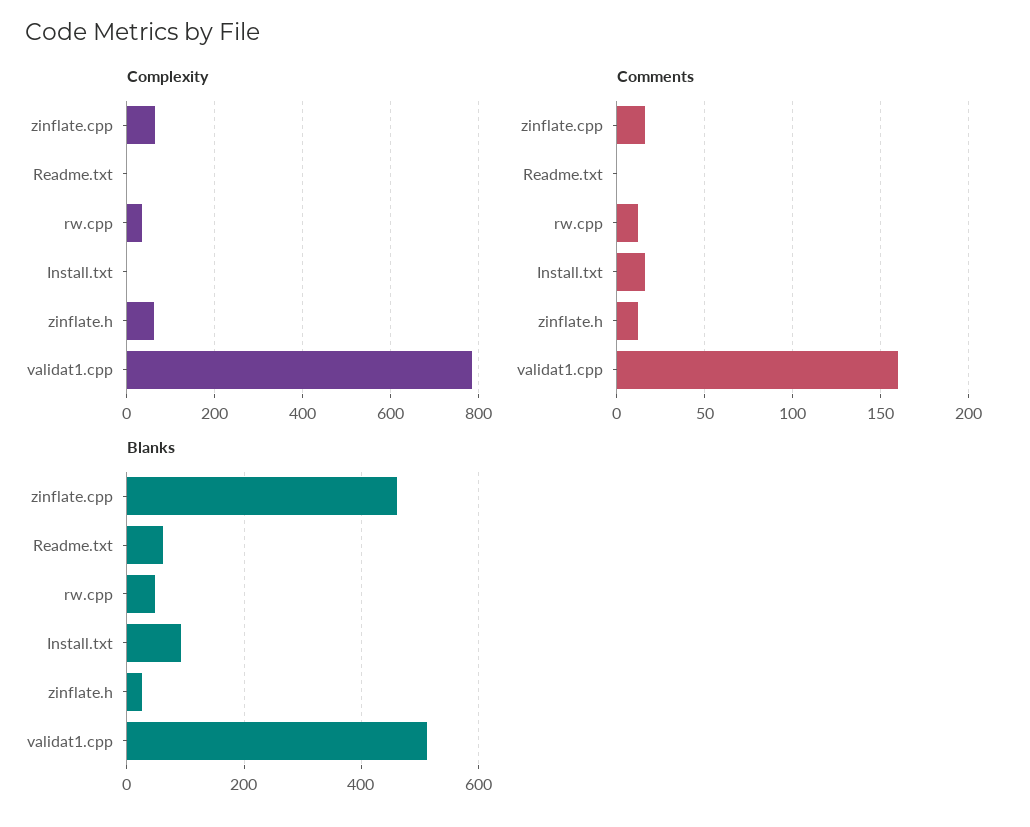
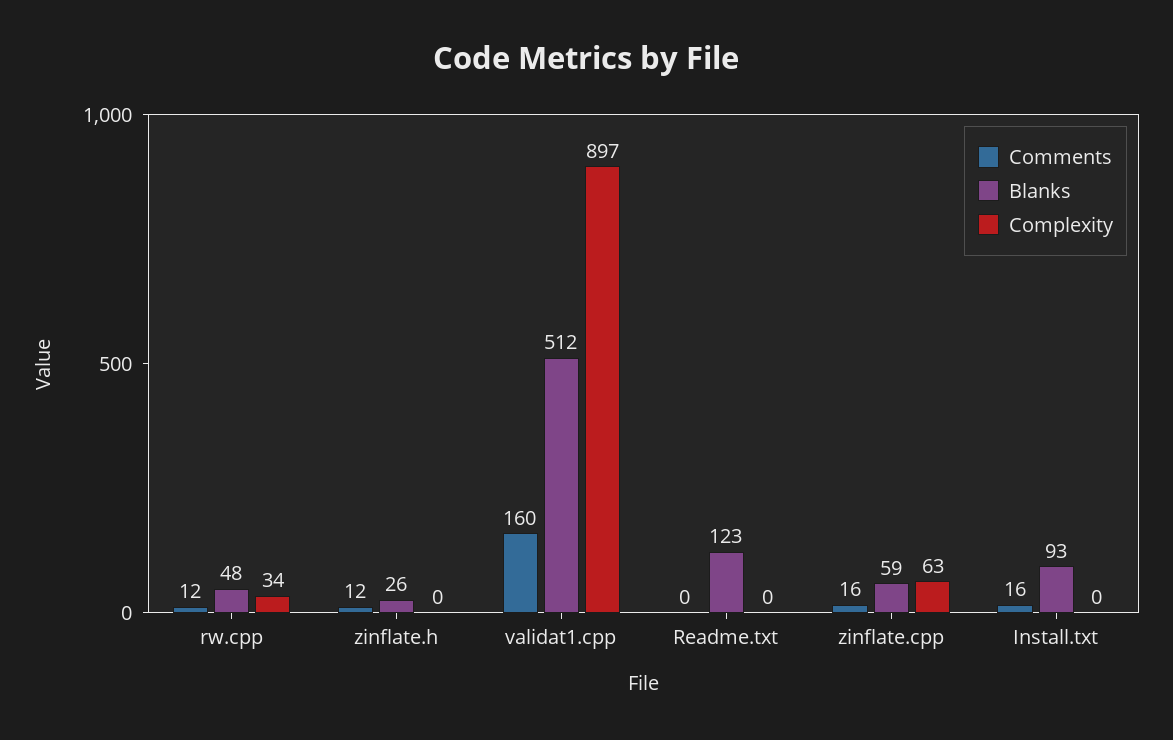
Complexity, zinflate.h: 60 -> 0
Complexity, validat1.cpp: 780 -> 897
Blanks, zinflate.cpp: 460 -> 59
Blanks, Readme.txt: 60 -> 123

